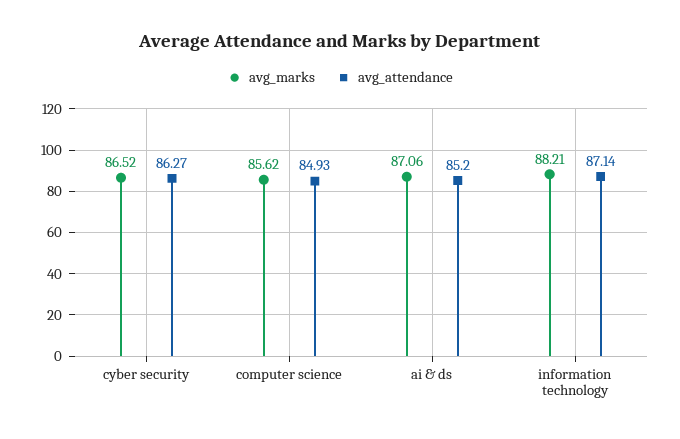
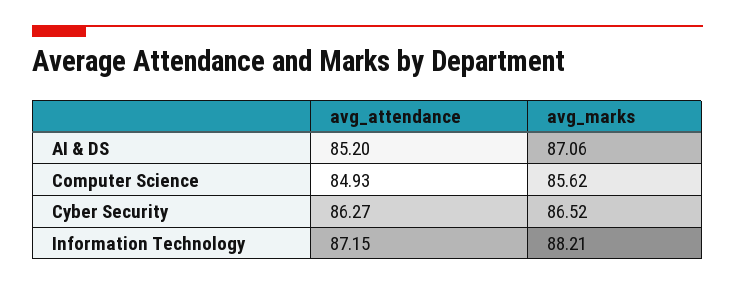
avg_attendance, information technology: 87.14 -> 87.15

